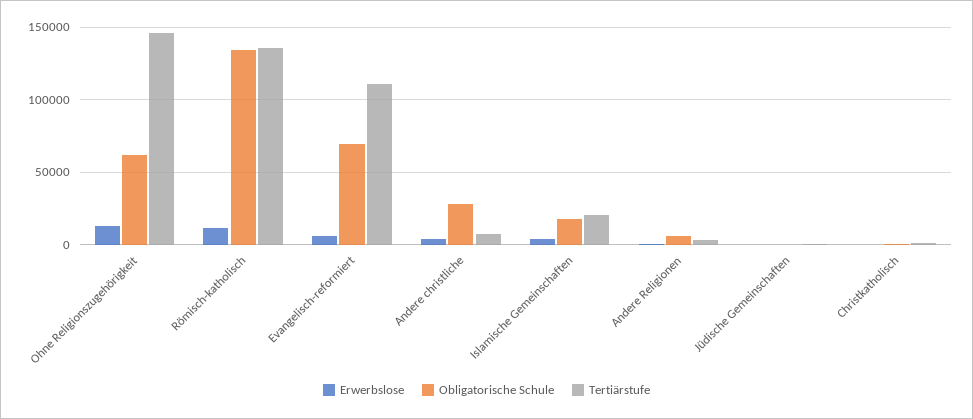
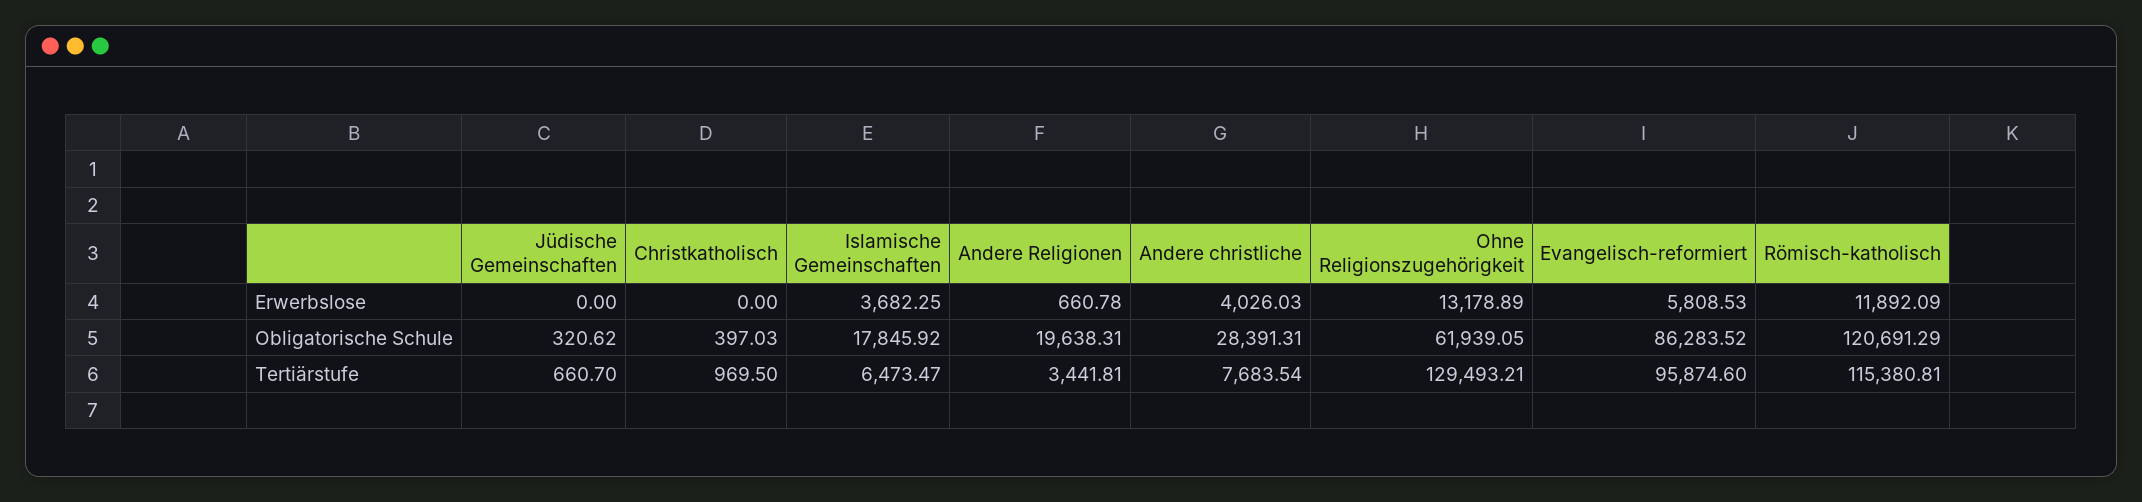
Tertiärstufe, Ohne Religionszugehörigkeit: 145000 -> 129493.21
Obligatorische Schule, Römisch-katholisch: 135000 -> 120691.29
Tertiärstufe, Römisch-katholisch: 135000 -> 115380.81
Obligatorische Schule, Evangelisch-reformiert: 70000 -> 86283.52
Tertiärstufe, Evangelisch-reformiert: 110000 -> 95874.6
Tertiärstufe, Islamische Gemeinschaften: 20000 -> 6473.47
Obligatorische Schule, Andere Religionen: 5000 -> 19638.31

